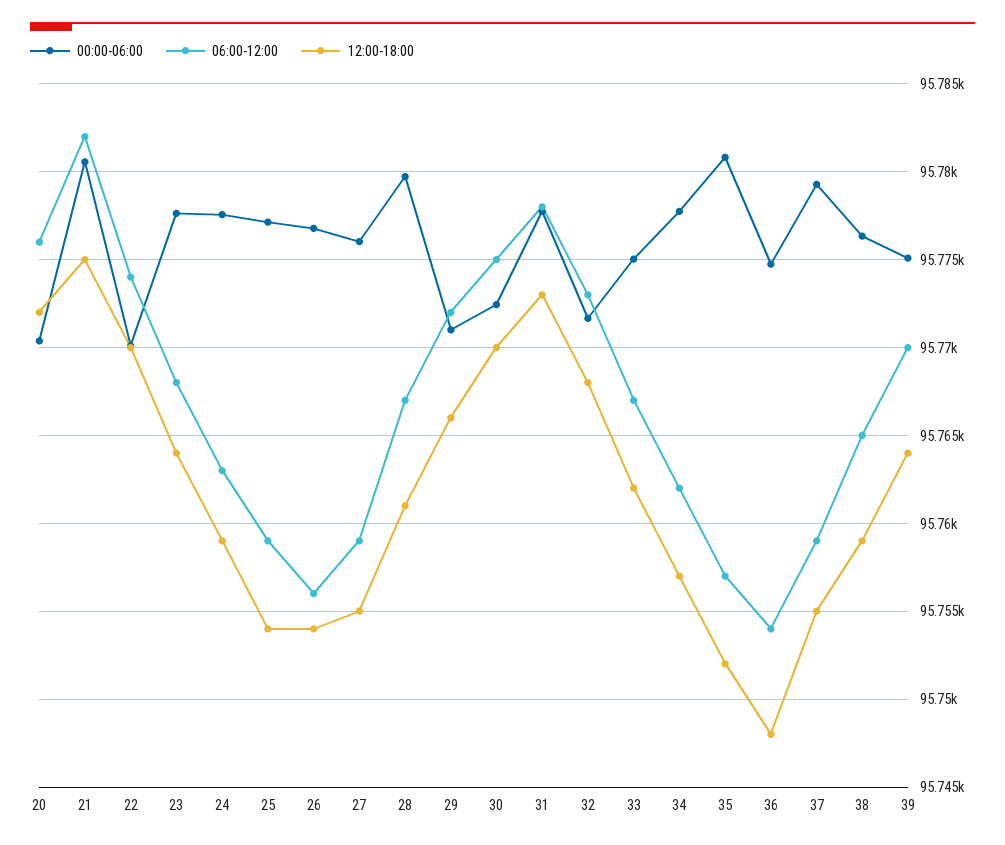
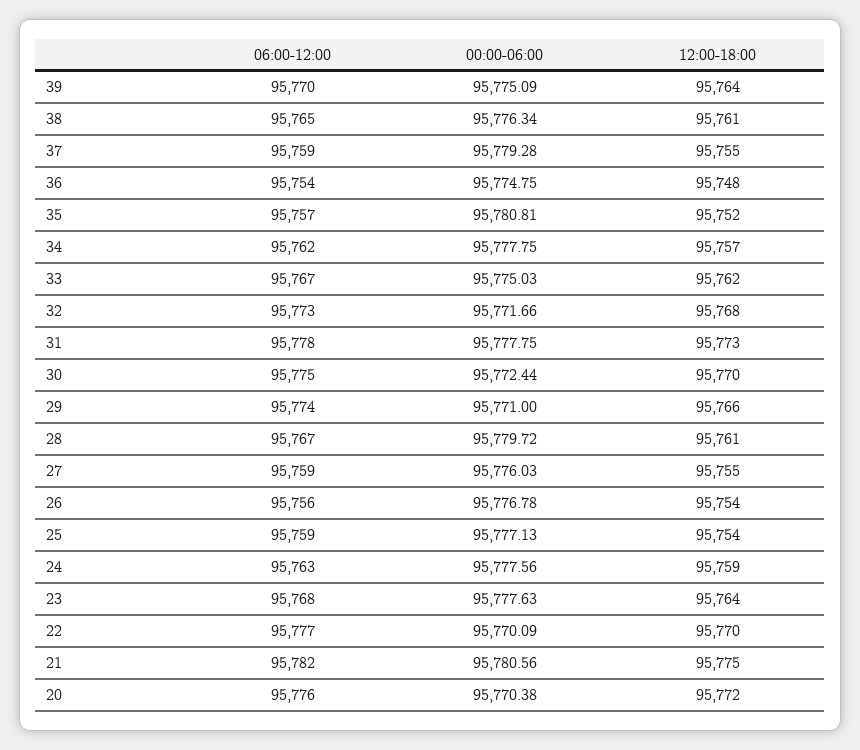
06:00-12:00, 22: 95774 -> 95777
06:00-12:00, 29: 95772 -> 95774
12:00-18:00, 38: 95759 -> 95761

